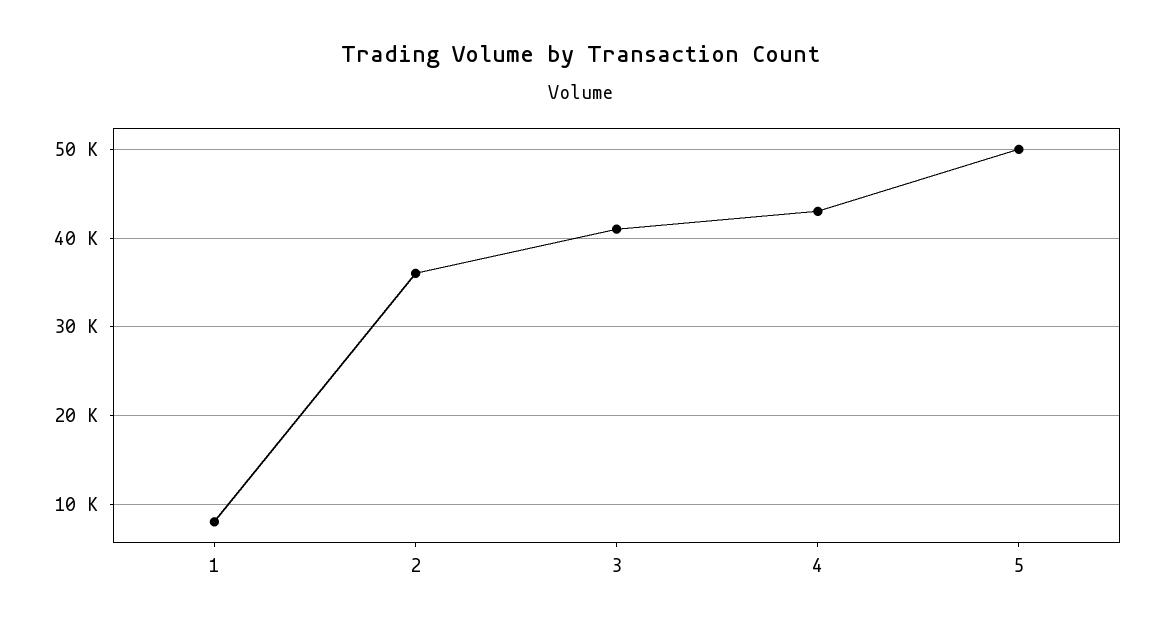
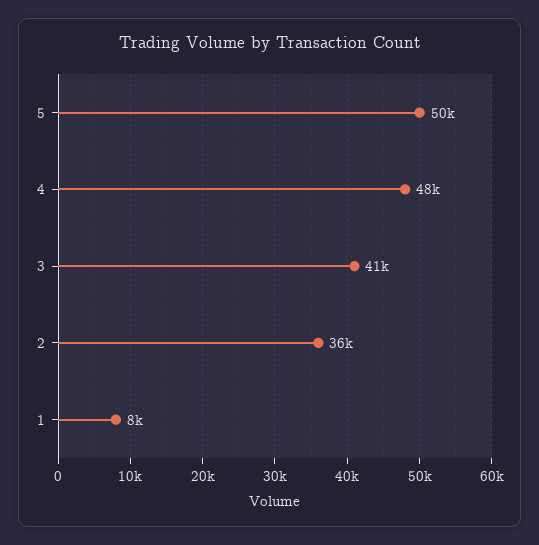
4: 43000 -> 48000

